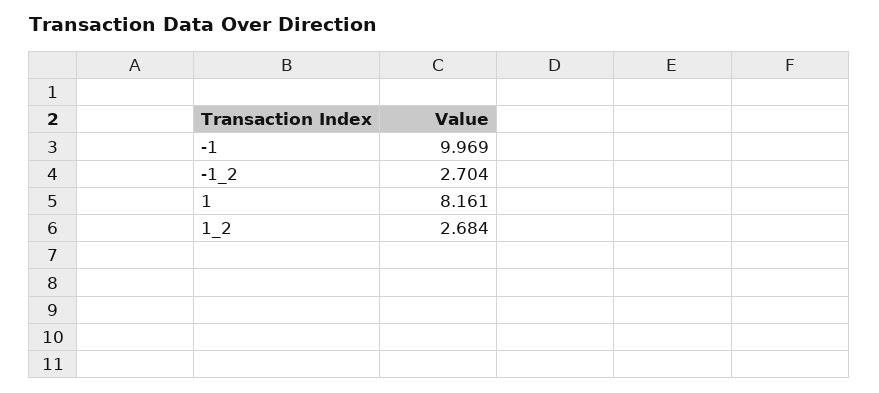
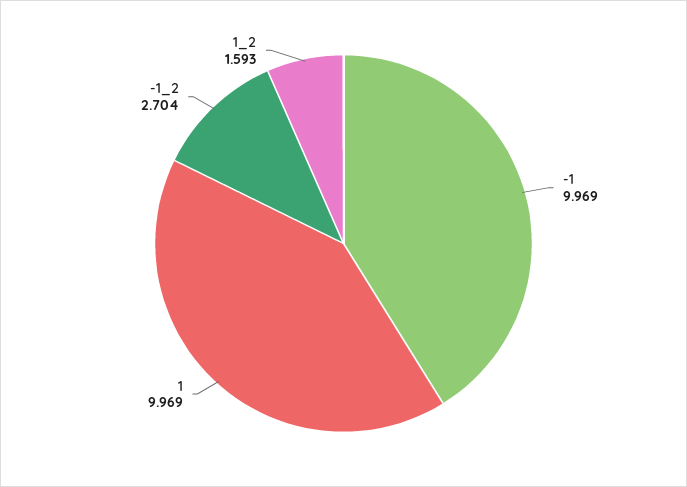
1: 8.161 -> 9.969
1_2: 2.684 -> 1.593

